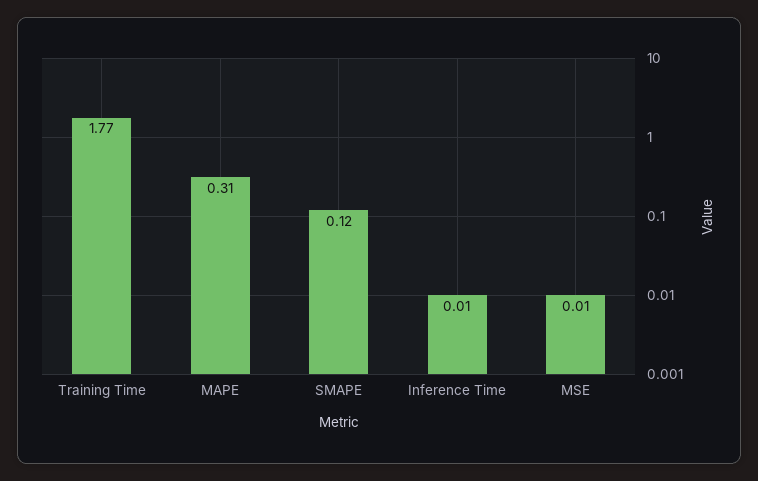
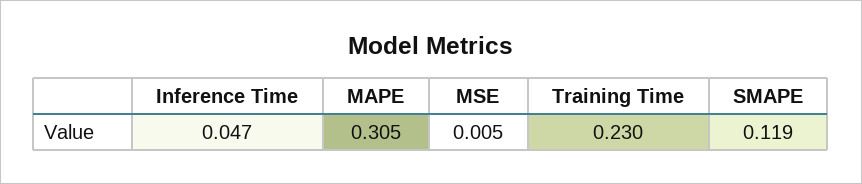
Training Time: 1.77 -> 0.23
Inference Time: 0.01 -> 0.047

